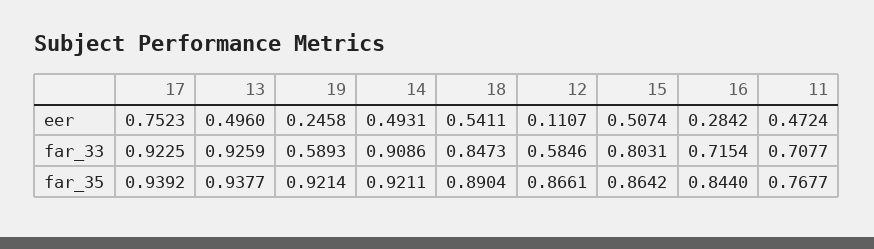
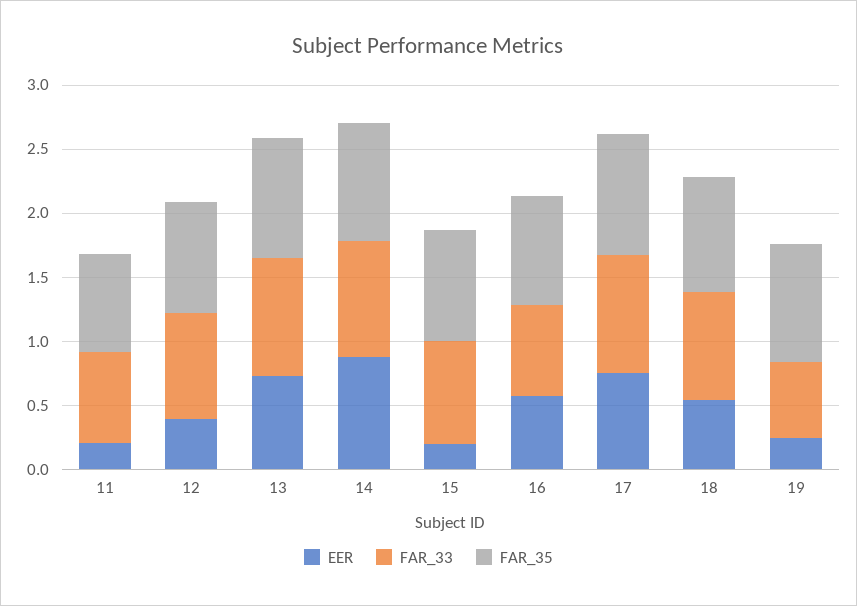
eer, 13: 0.496 -> 0.7
eer, 14: 0.4931 -> 0.9
eer, 12: 0.1107 -> 0.4
eer, 15: 0.5074 -> 0.2
eer, 16: 0.2842 -> 0.6
eer, 11: 0.4724 -> 0.2
far_33, 12: 0.5846 -> 0.8

